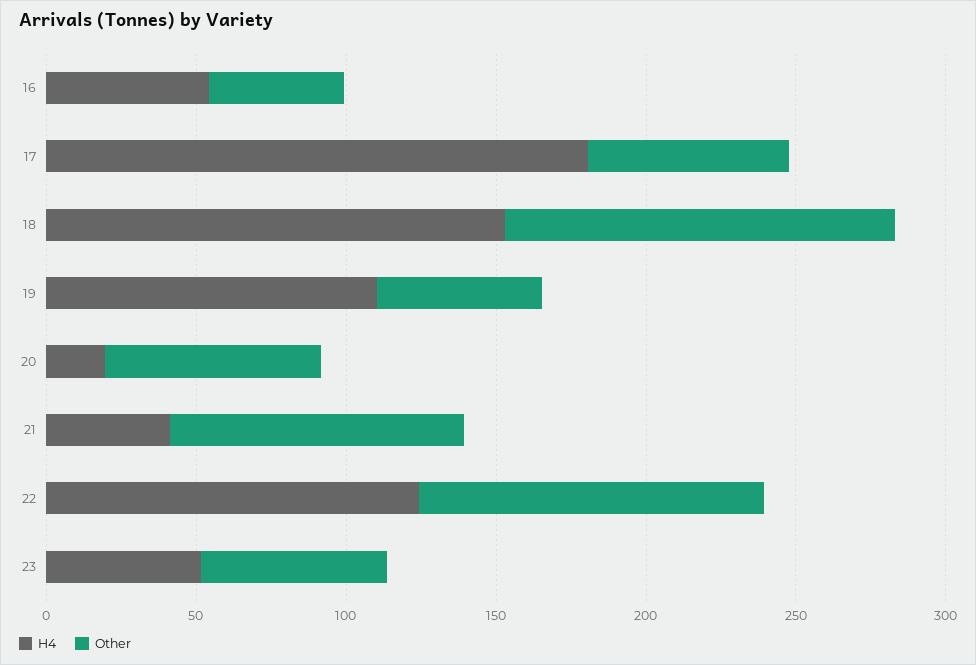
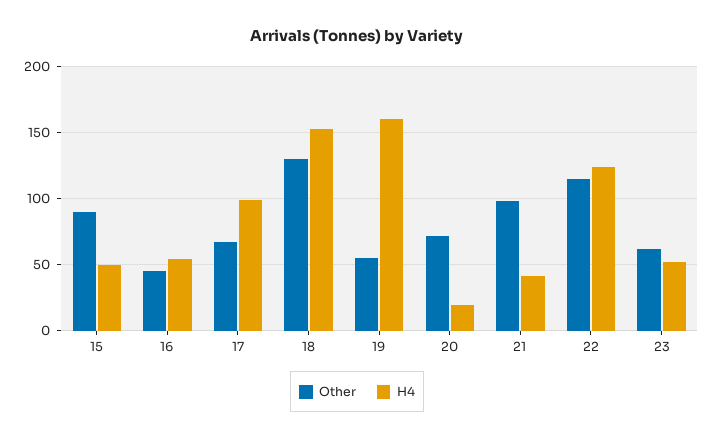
H4, 17: 180 -> 100
H4, 19: 110 -> 160
Other, 15: none -> 90
H4, 15: none -> 50

